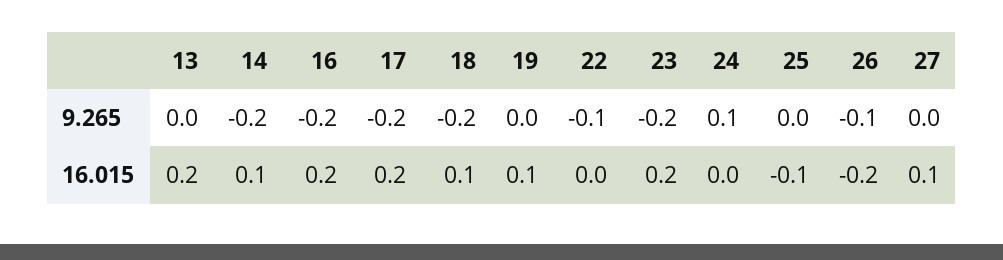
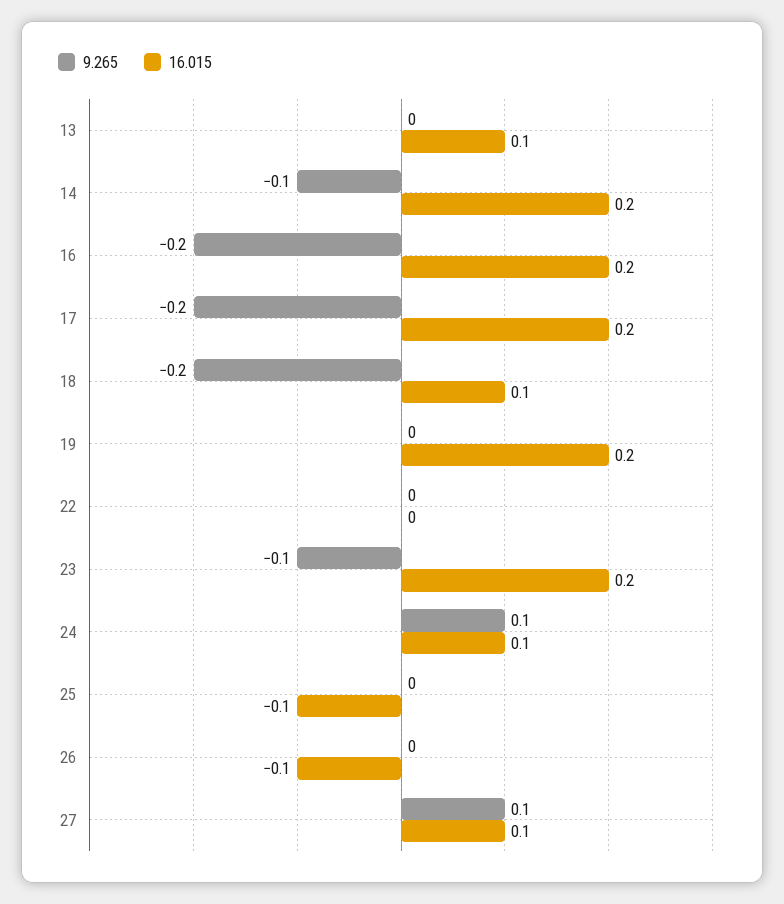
9.265, 14: -0.2 -> -0.1
9.265, 22: -0.1 -> 0
9.265, 23: -0.2 -> -0.1
9.265, 26: -0.1 -> 0
9.265, 27: 0 -> 0.1
16.015, 13: 0.2 -> 0.1
16.015, 14: 0.1 -> 0.2
16.015, 19: 0.1 -> 0.2
16.015, 24: 0 -> 0.1
16.015, 26: -0.2 -> -0.1

